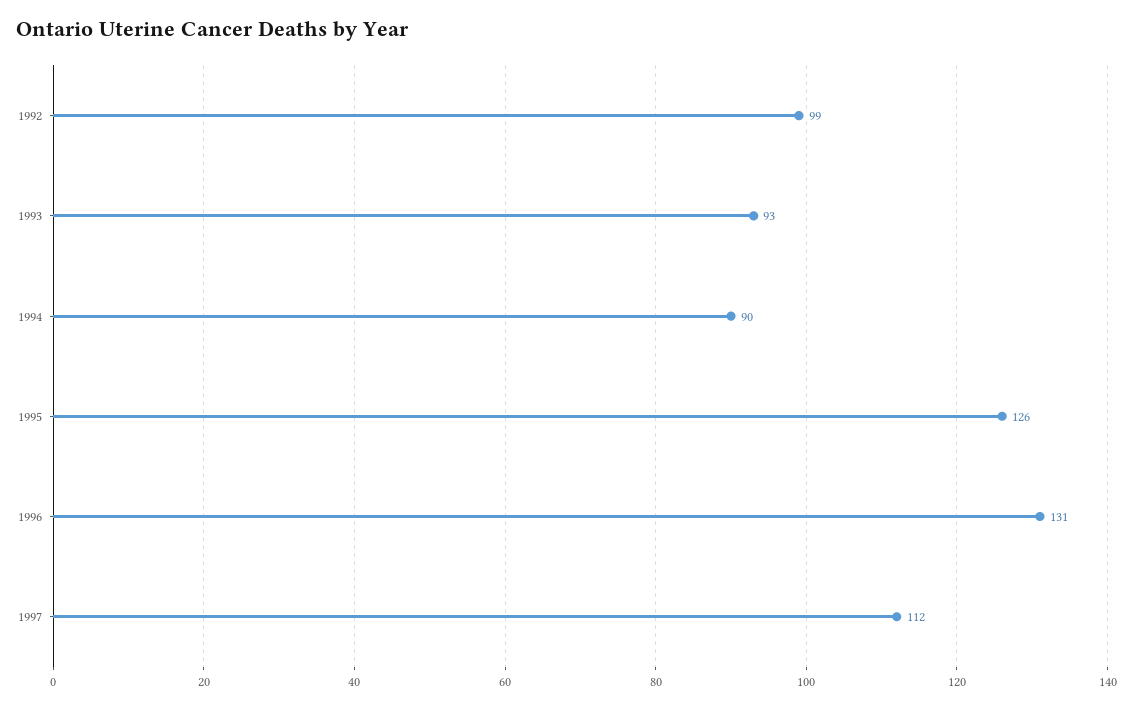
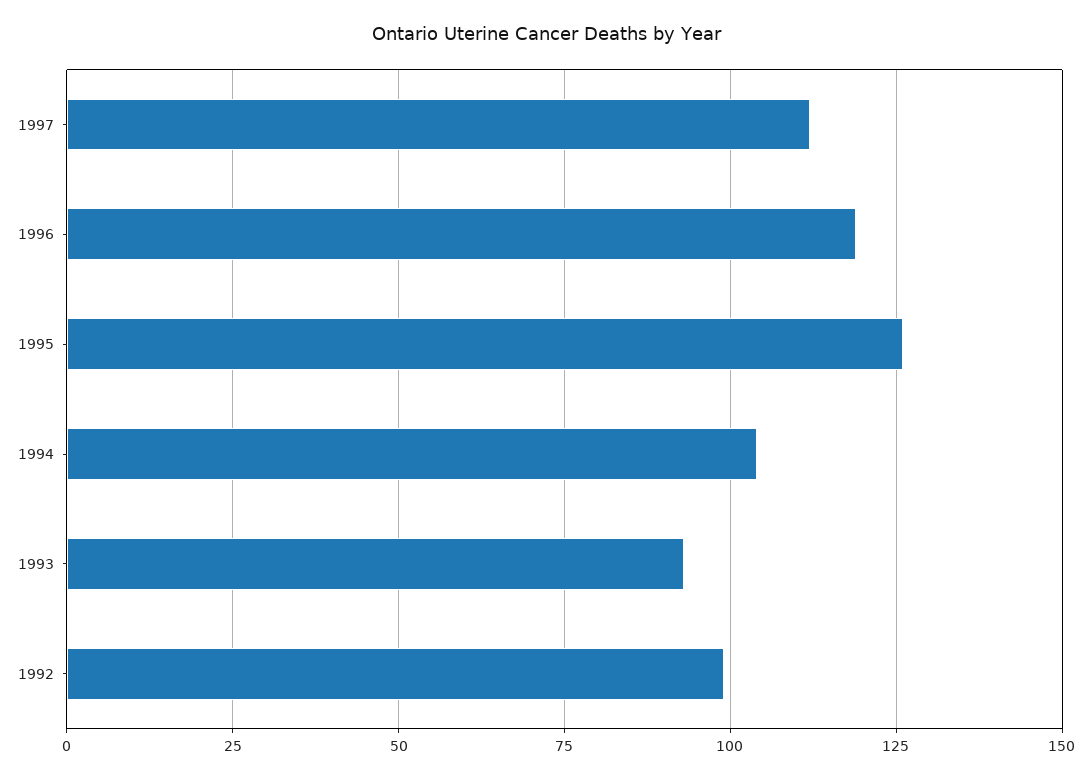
1994: 90 -> 105
1996: 131 -> 120

